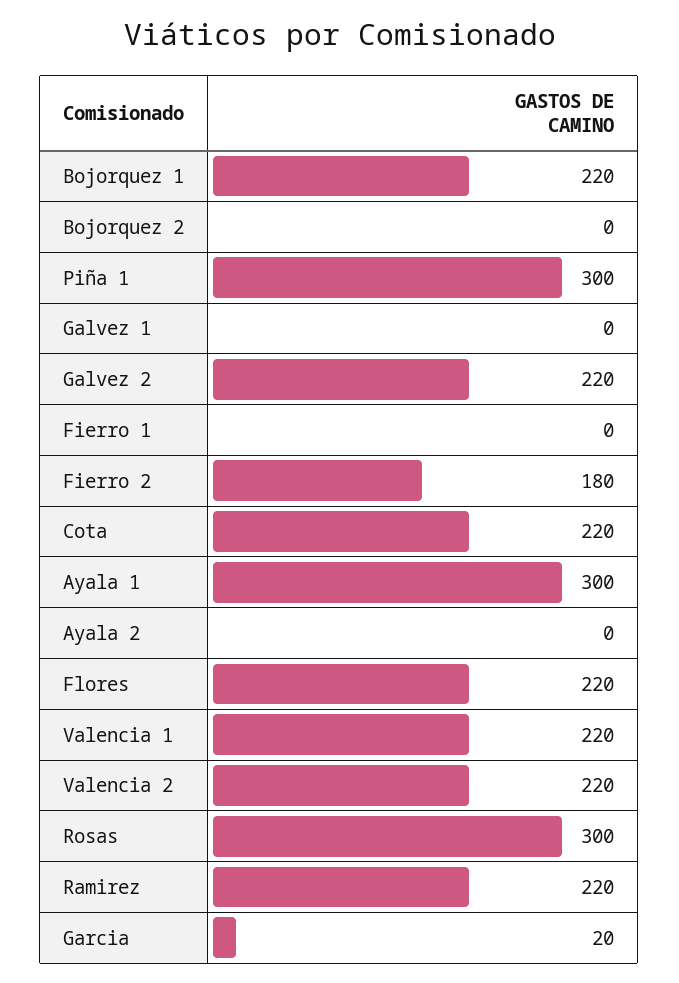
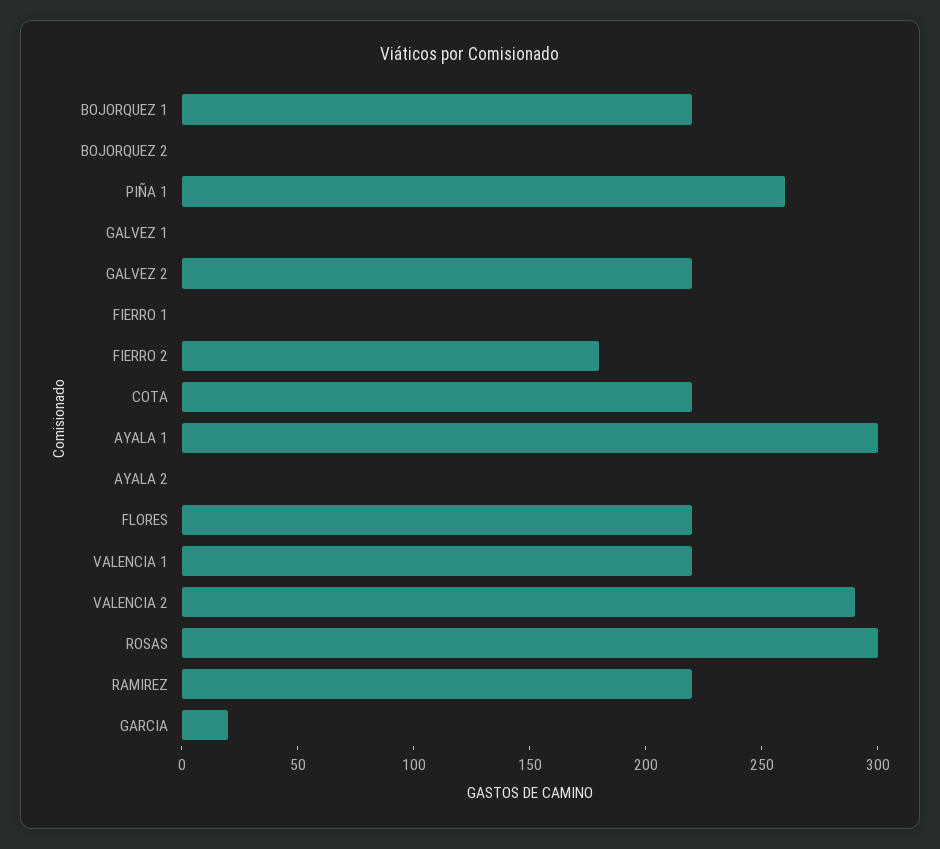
Piña 1: 300 -> 260
Valencia 2: 220 -> 290

